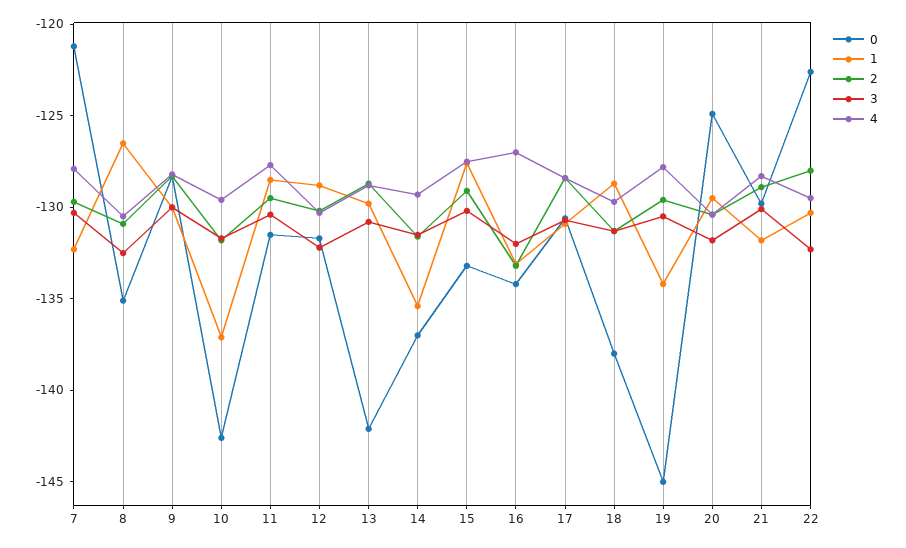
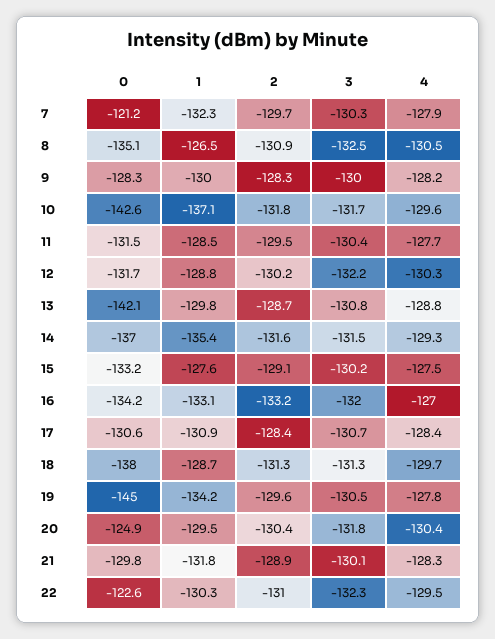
2, 22: -128 -> -131

